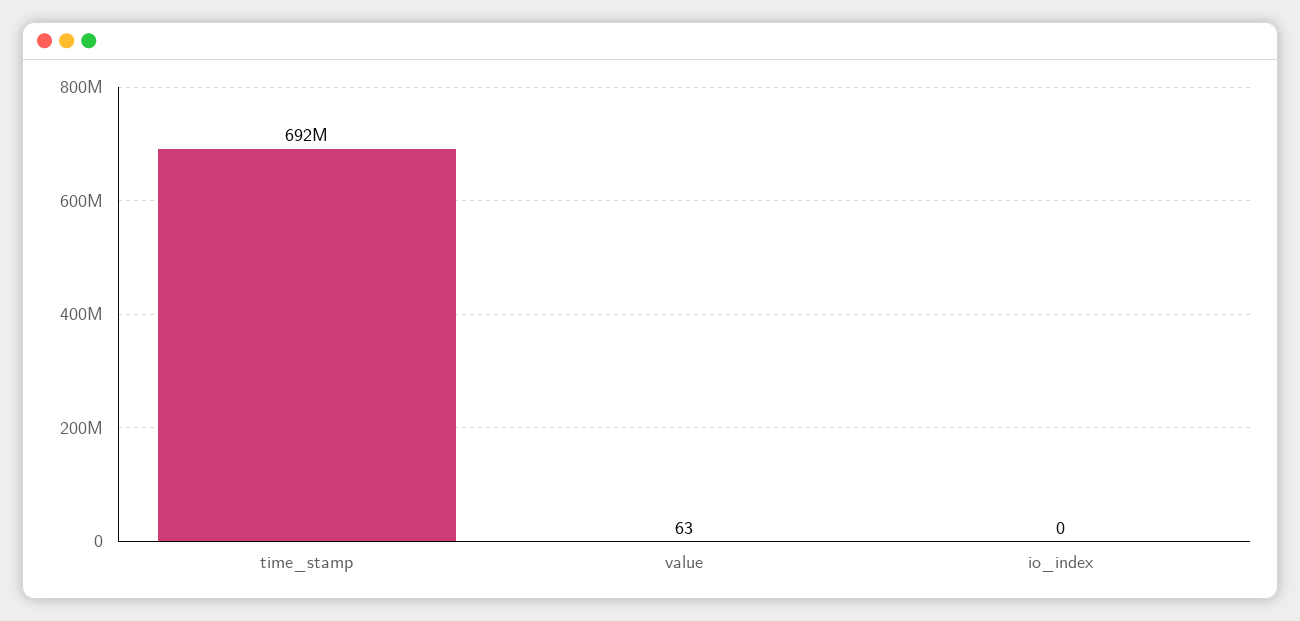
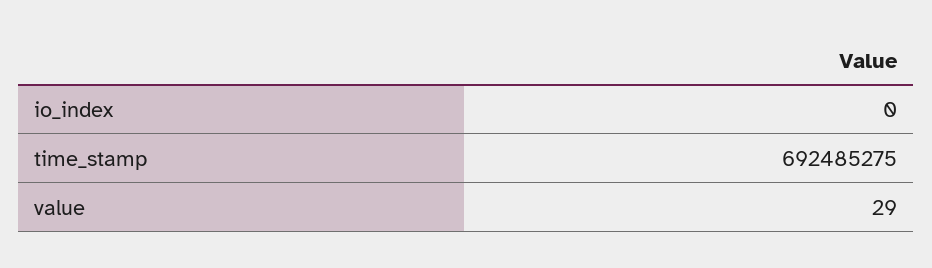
value: 63 -> 29

